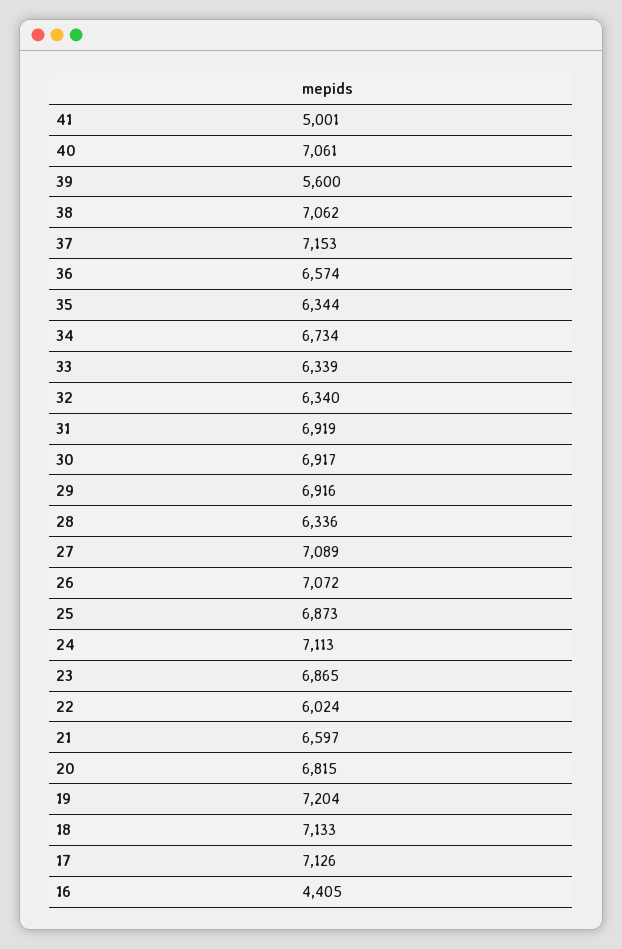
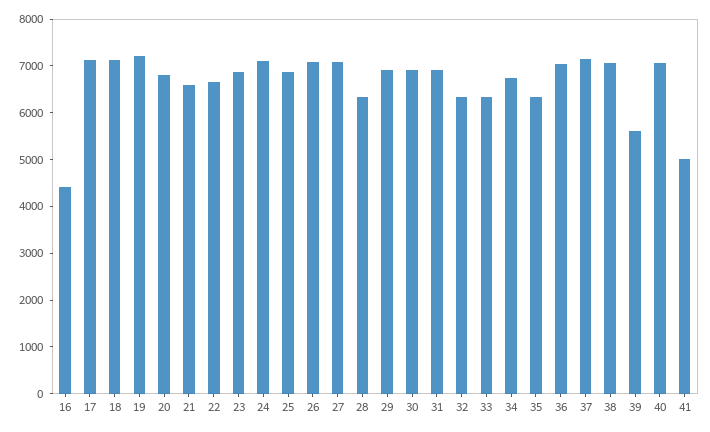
36: 6574 -> 7000
22: 6024 -> 6600

